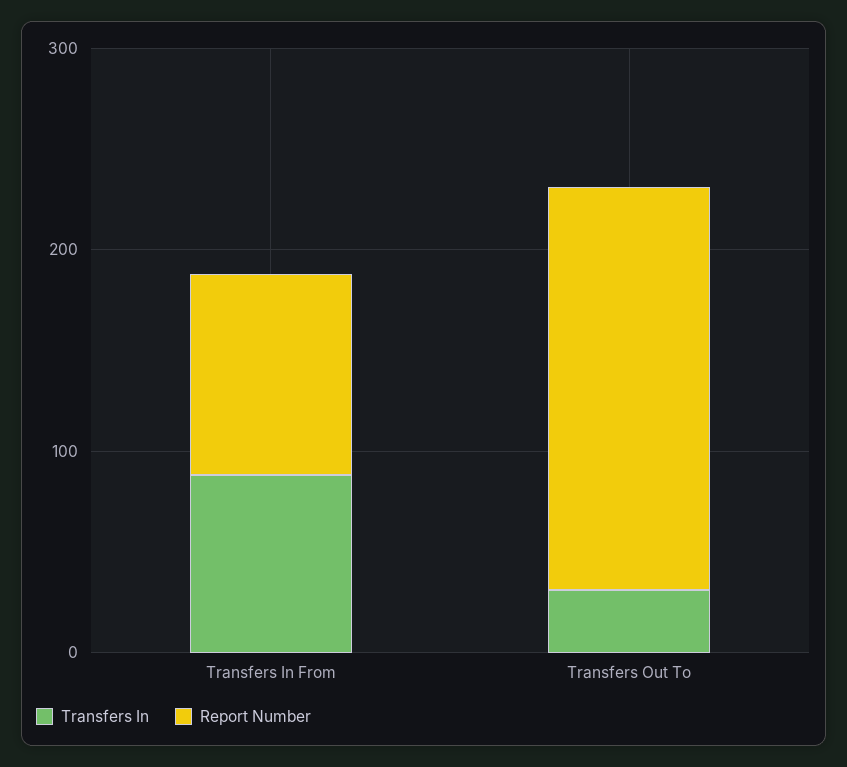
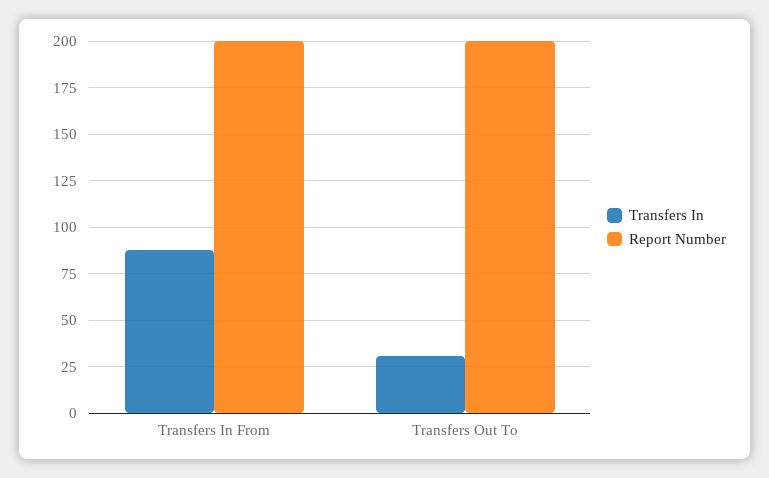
Report Number, Transfers In From: 100 -> 200

